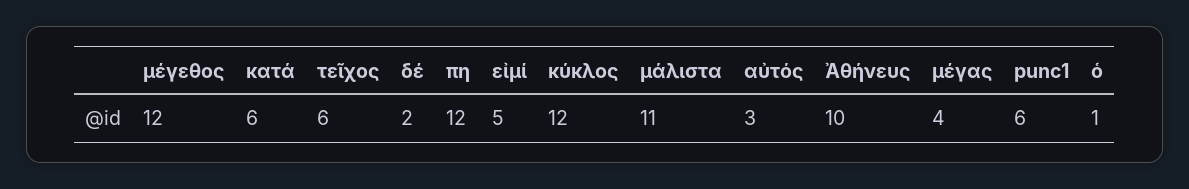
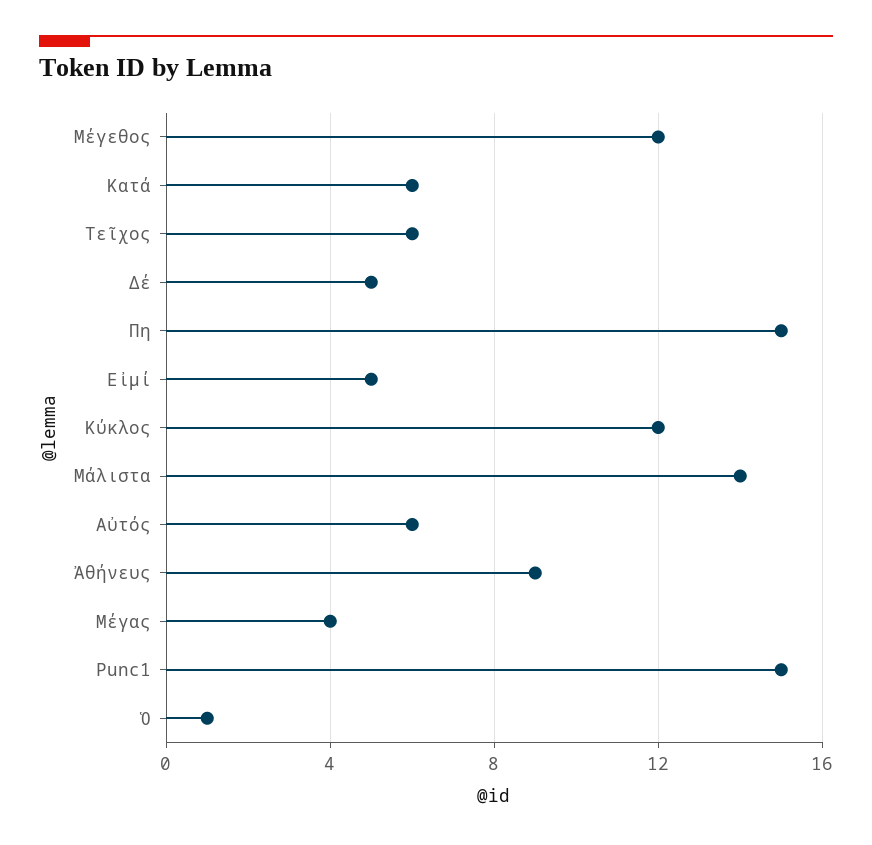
δέ: 2 -> 5
πη: 12 -> 15
μάλιστα: 11 -> 14
αὐτός: 3 -> 6
Ἀθήνευς: 10 -> 9
punc1: 6 -> 15

